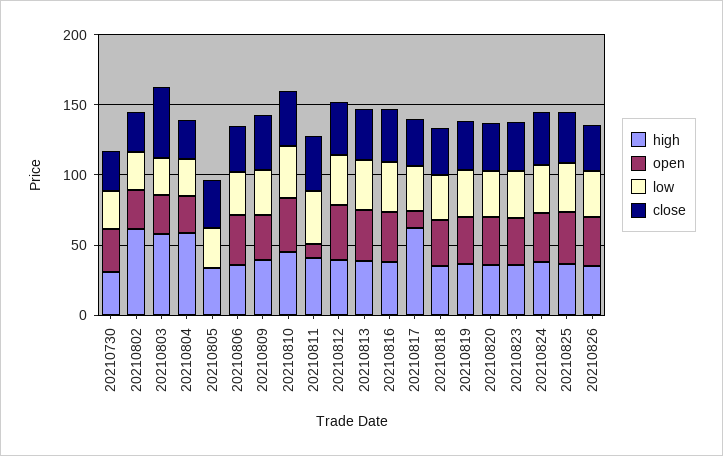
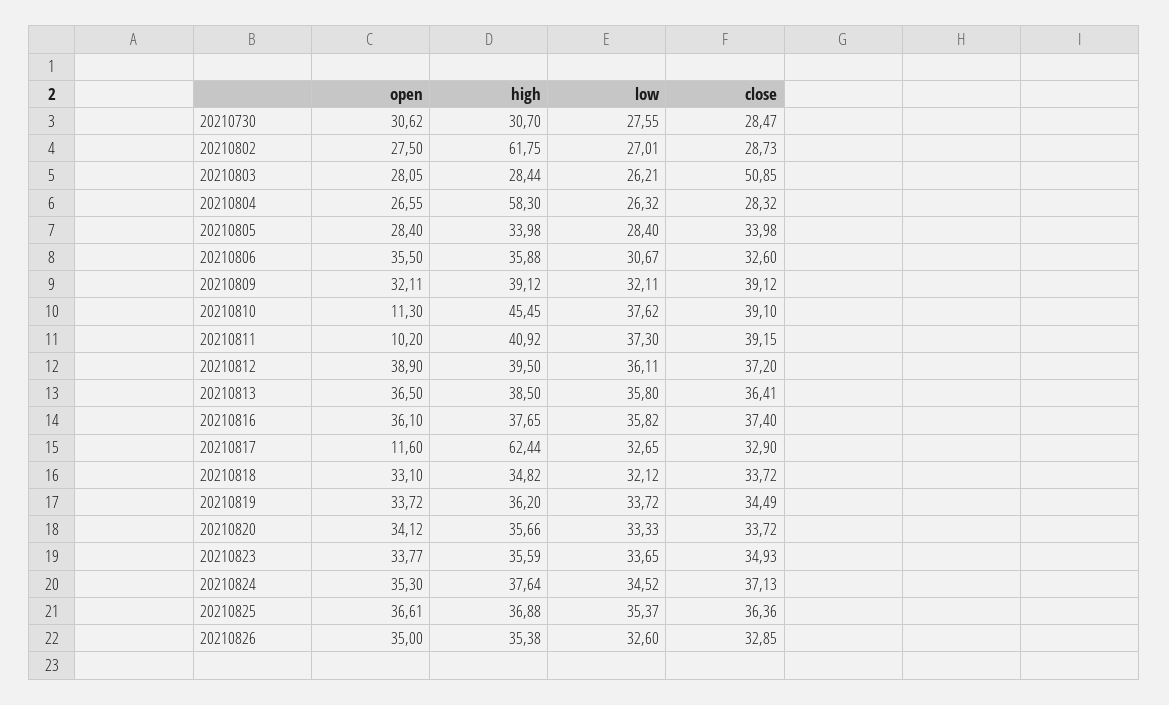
high, 20210803: 60 -> 28.44
open, 20210805: 0 -> 28.4
open, 20210810: 40 -> 11.3

